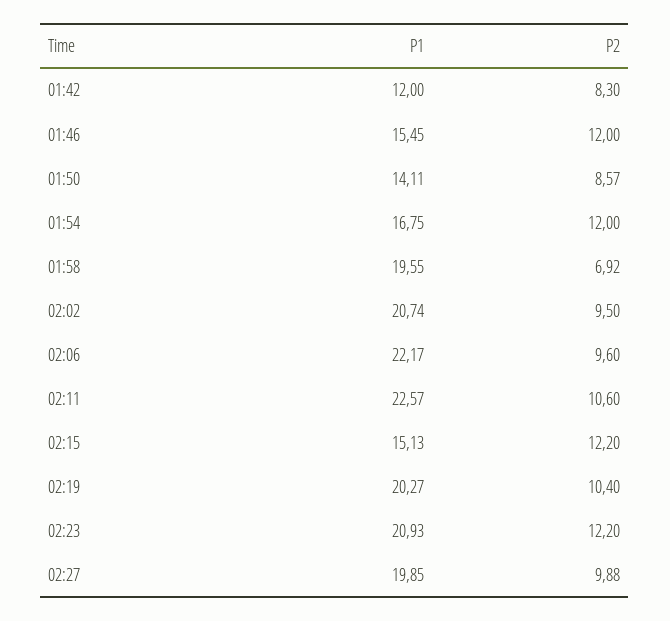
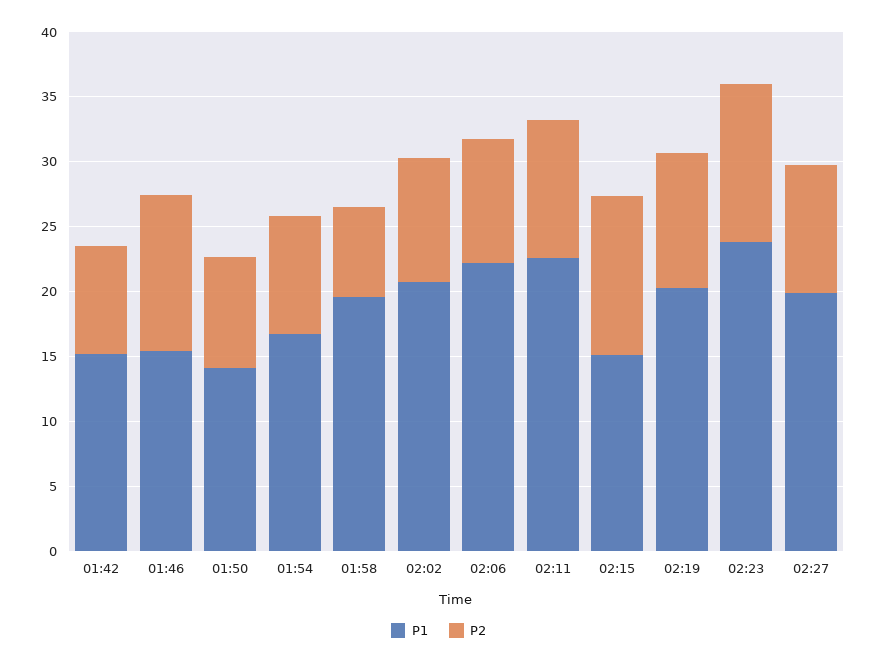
P1, 01:42: 12 -> 15
P2, 01:54: 12 -> 9
P1, 02:23: 20.93 -> 24

